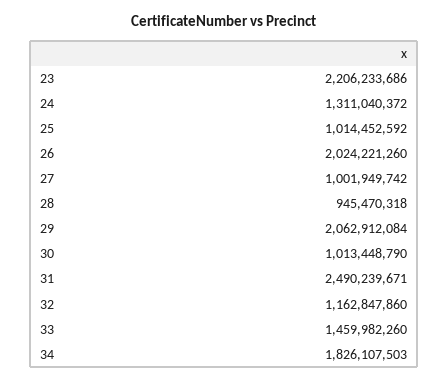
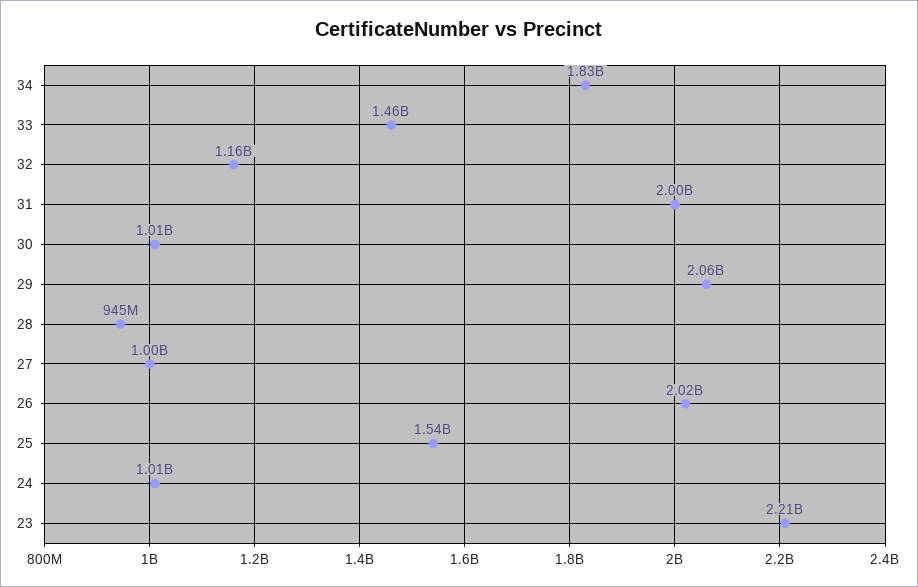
24: 1311040372 -> 1010000000
25: 1014452592 -> 1540000000
31: 2490239671 -> 2000000000

